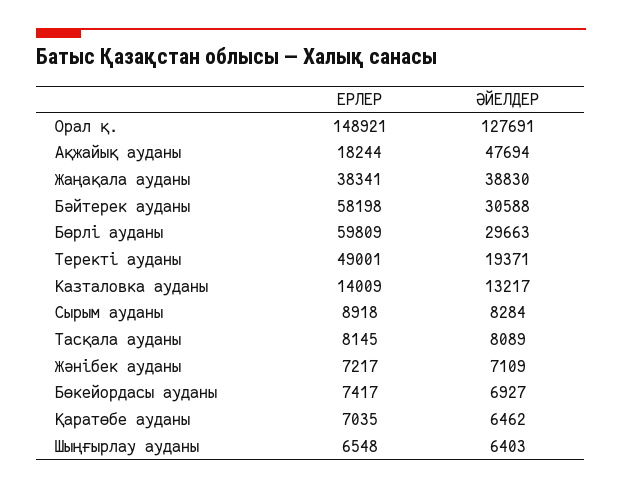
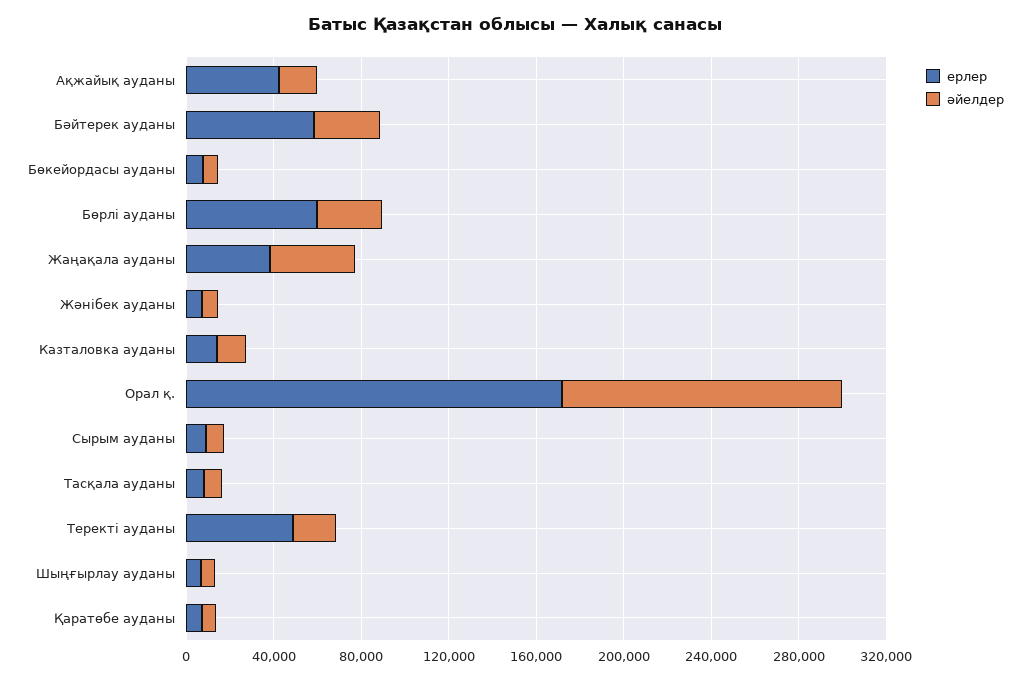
ЕРЛЕР, Орал қ.: 148921 -> 170000
ЕРЛЕР, Ақжайық ауданы: 18244 -> 40000
ӘЙЕЛДЕР, Ақжайық ауданы: 47694 -> 20000

